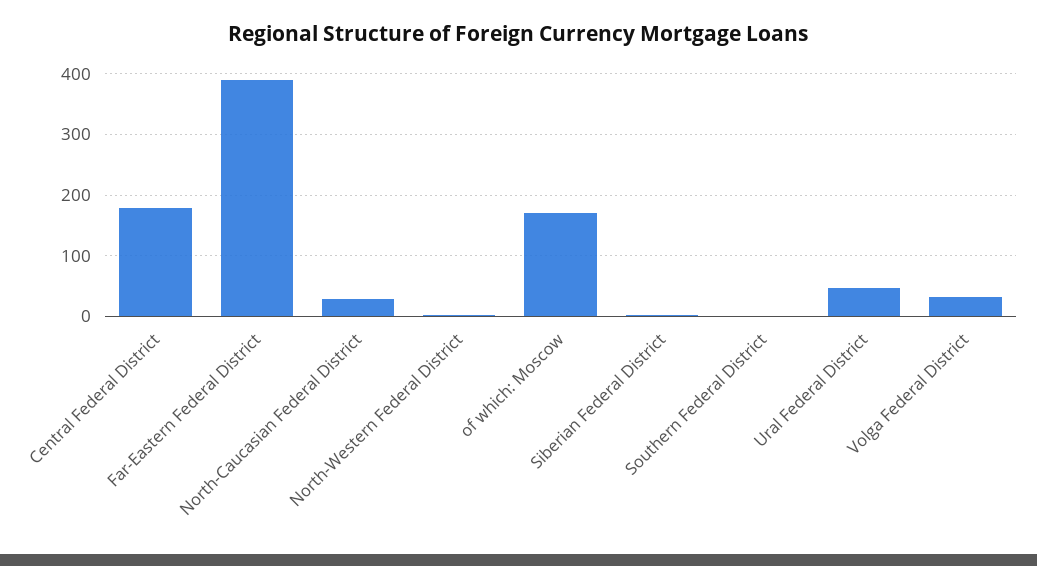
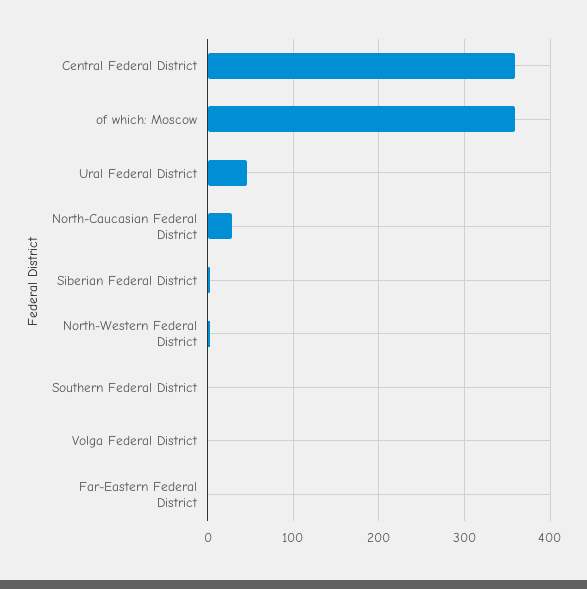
Central Federal District: 180 -> 360
Far-Eastern Federal District: 390 -> 0
of which: Moscow: 170 -> 360
Volga Federal District: 30 -> 0

